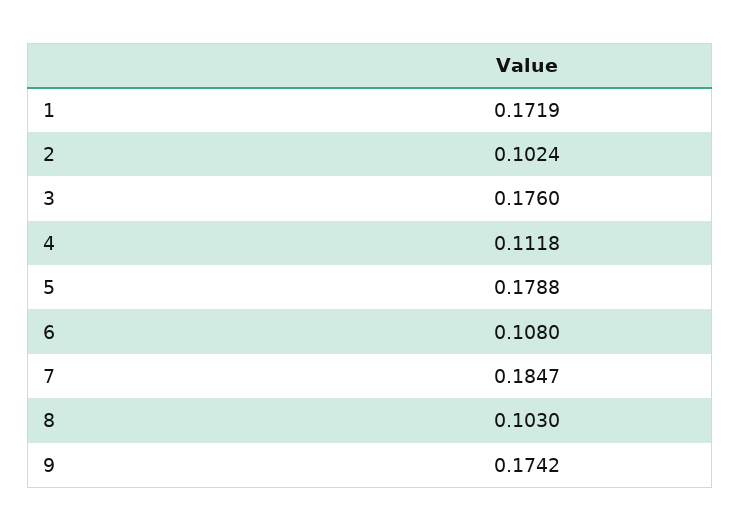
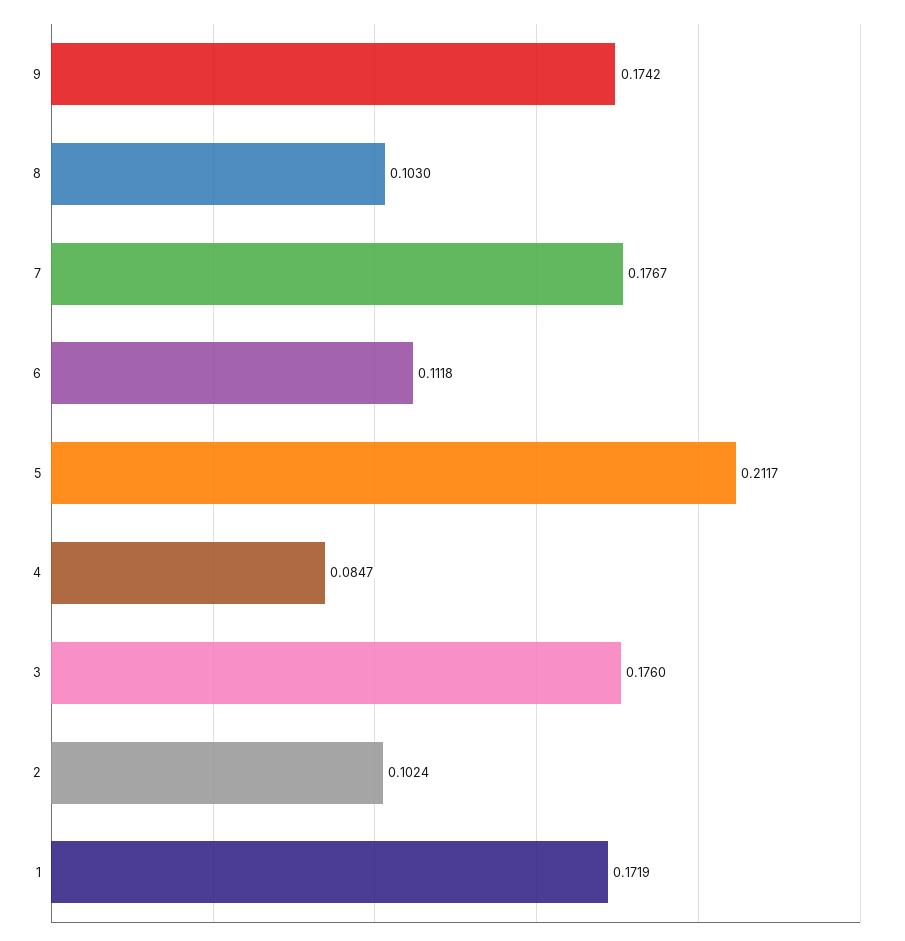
4: 0.1118 -> 0.0847
5: 0.1788 -> 0.2117
6: 0.108 -> 0.1118
7: 0.1847 -> 0.1767

